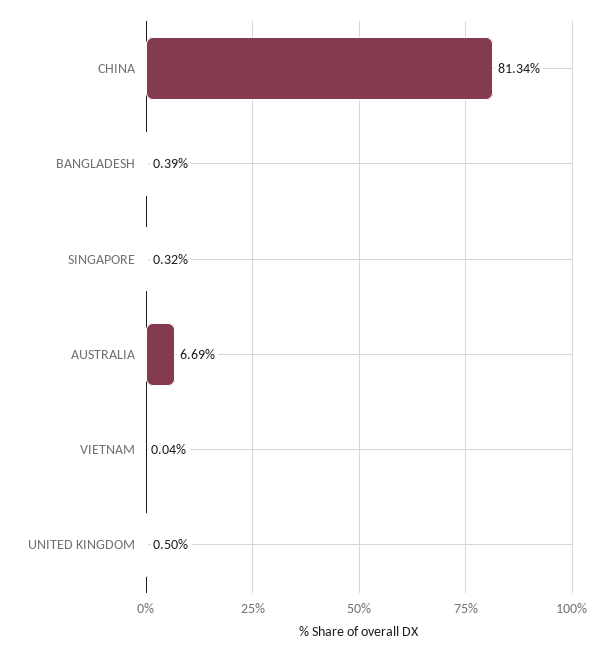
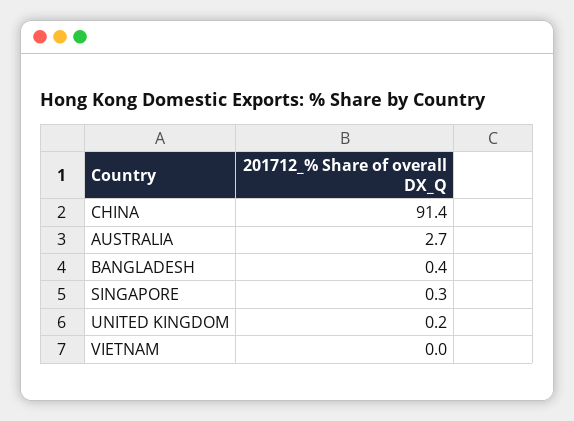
CHINA: 81.34 -> 91.4
AUSTRALIA: 6.69 -> 2.7
UNITED KINGDOM: 0.5 -> 0.2

